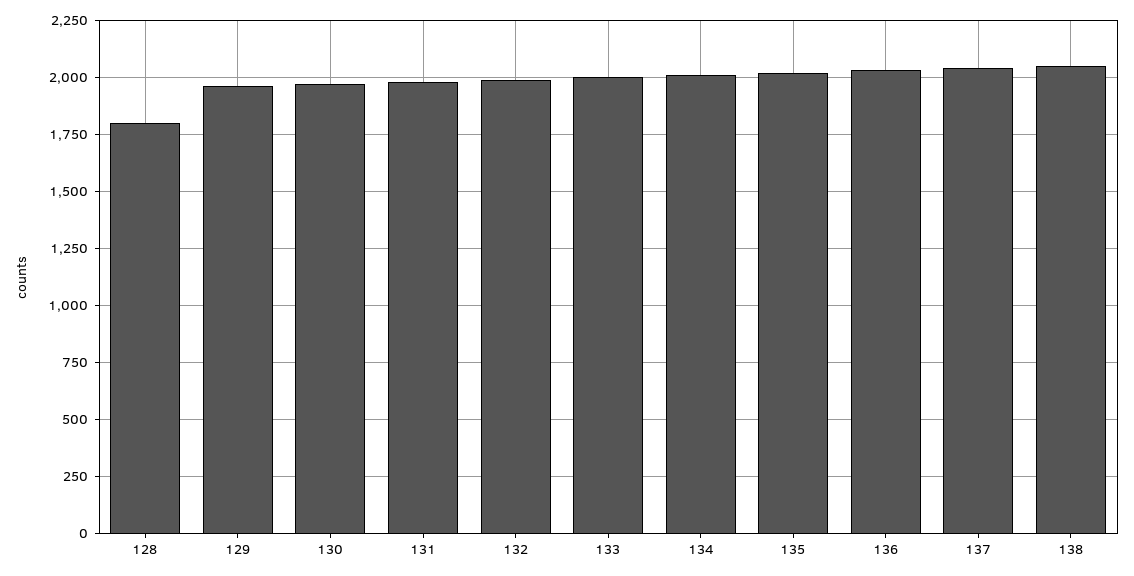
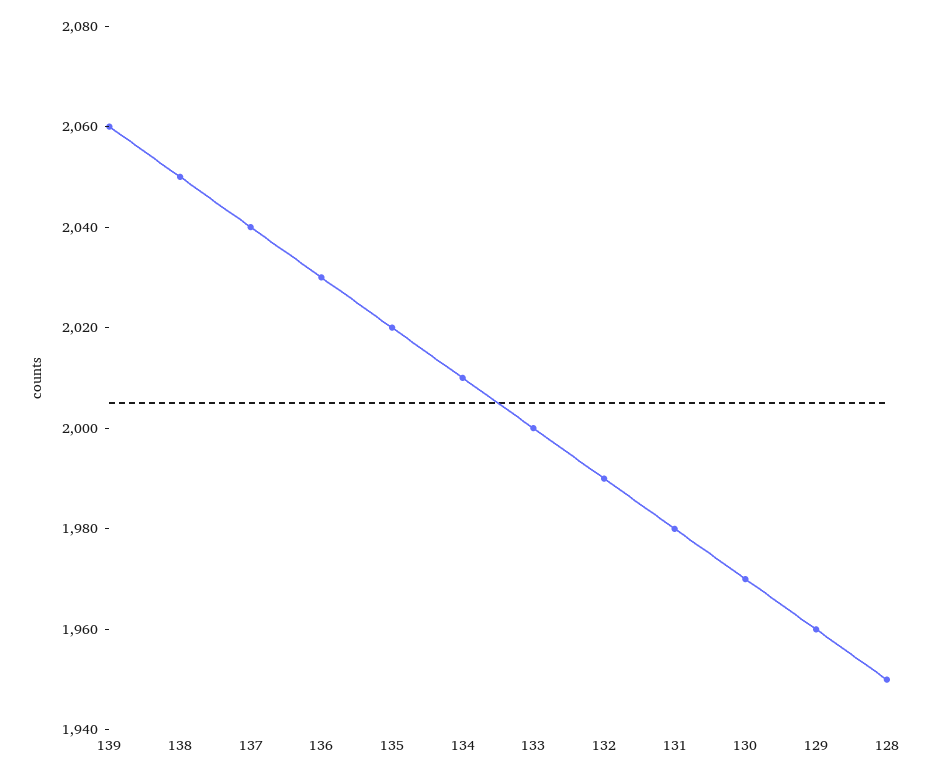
128: 1800 -> 1950
139: none -> 2060

